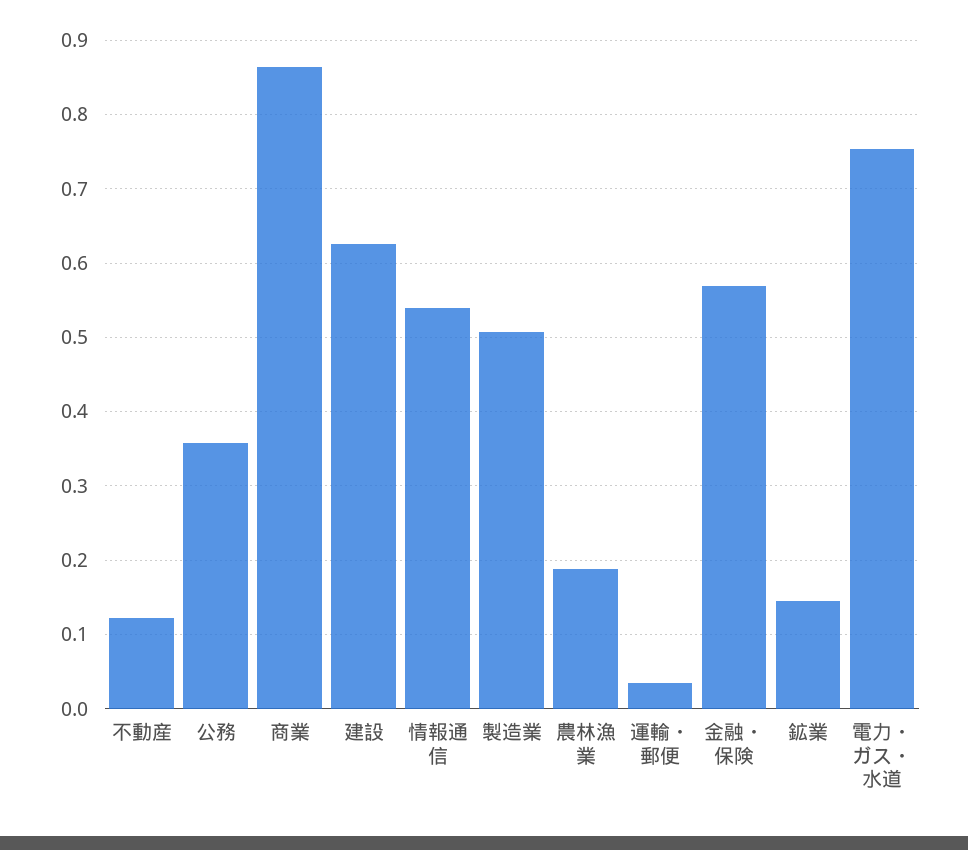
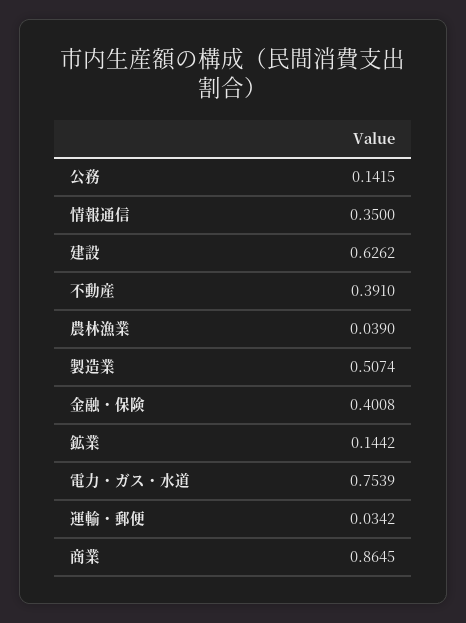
不動産: 0.12 -> 0.391
公務: 0.36 -> 0.1415
情報通信: 0.54 -> 0.35
農林漁業: 0.19 -> 0.039
金融・保険: 0.57 -> 0.4008

